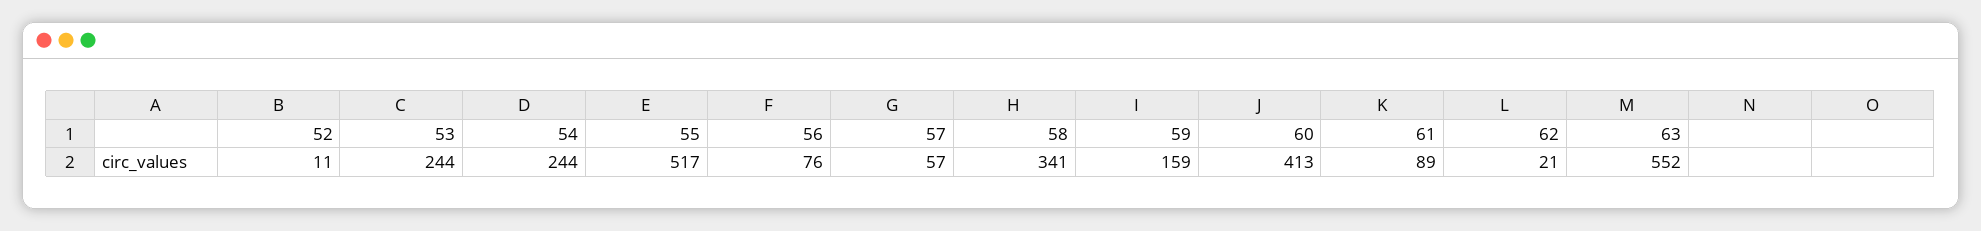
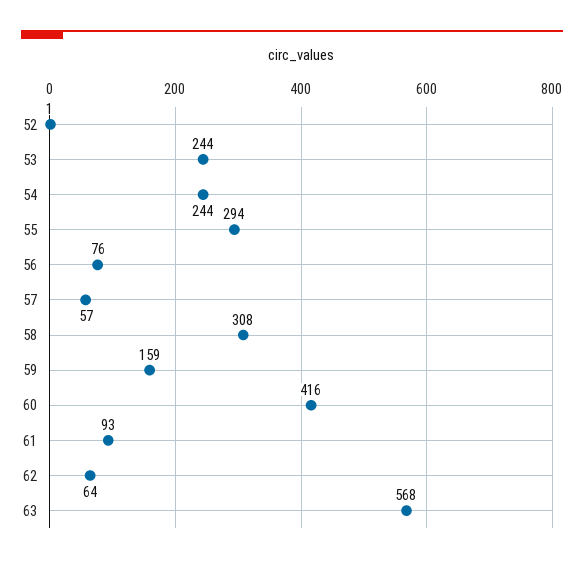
52: 11 -> 1
55: 517 -> 294
58: 341 -> 308
60: 413 -> 416
61: 89 -> 93
62: 21 -> 64
63: 552 -> 568

